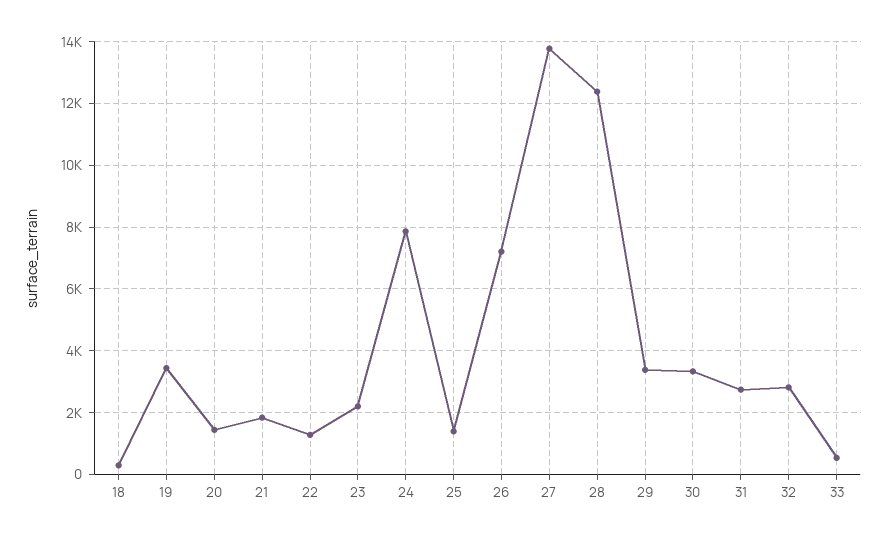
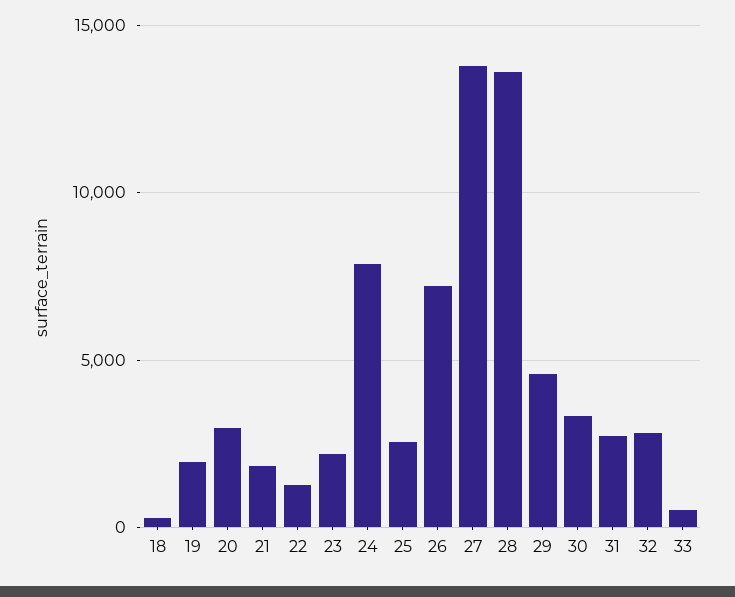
19: 3400 -> 2000
20: 1400 -> 3000
25: 1400 -> 2500
28: 12400 -> 13500
29: 3400 -> 4500

